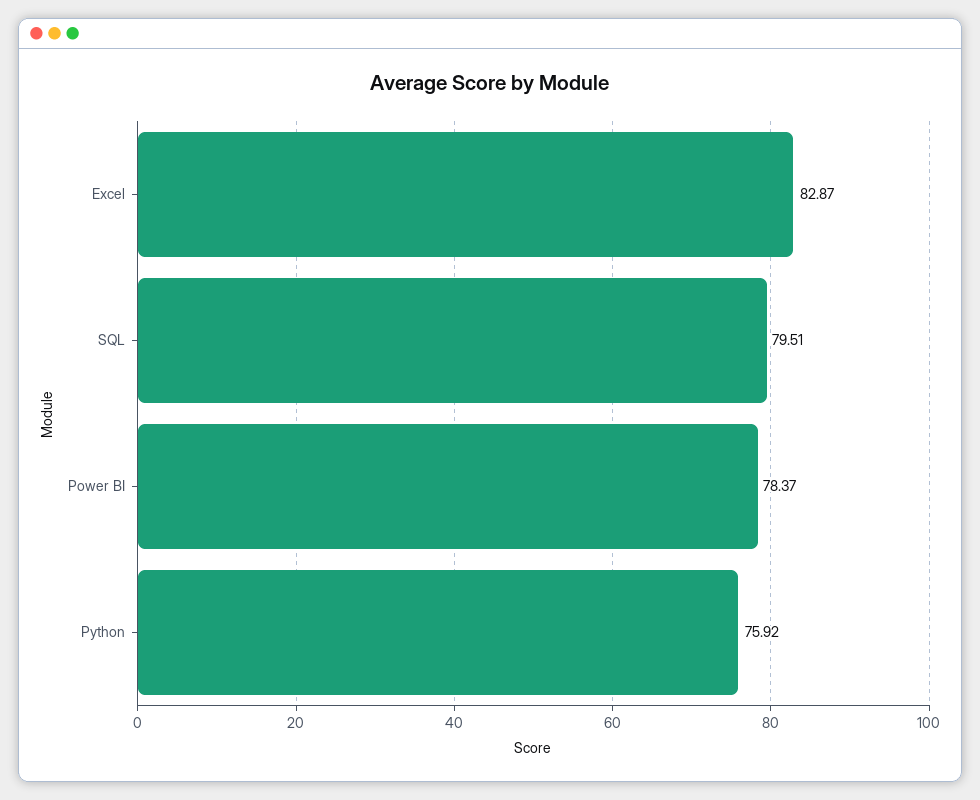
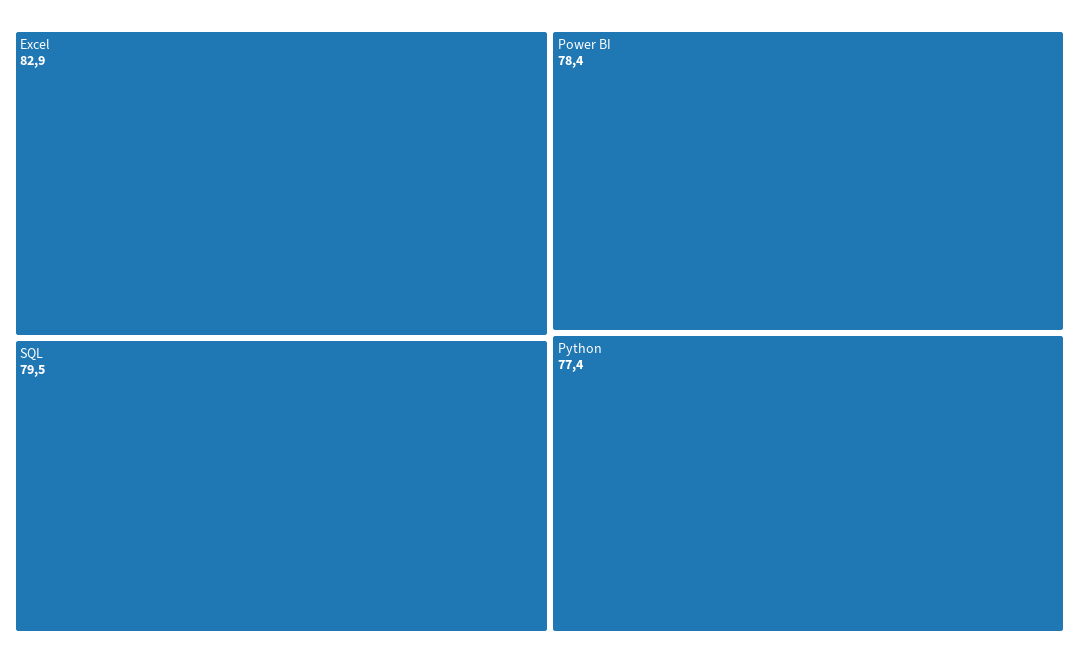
Python: 75.92 -> 77.4

